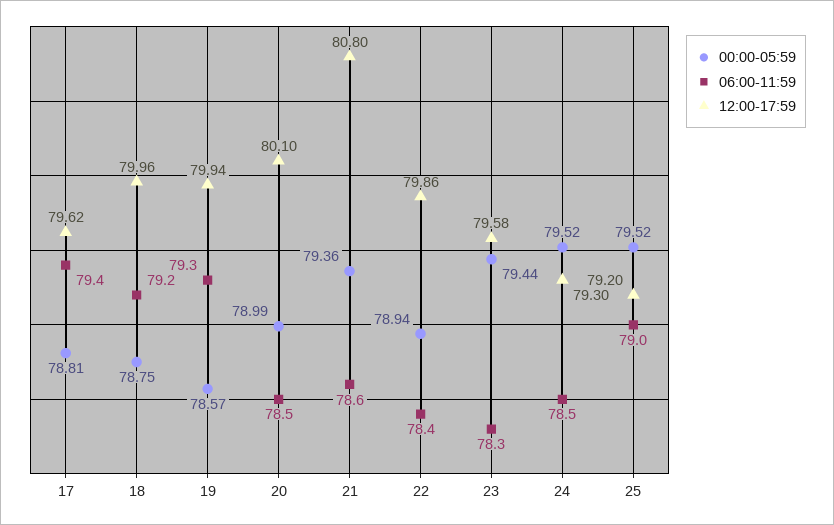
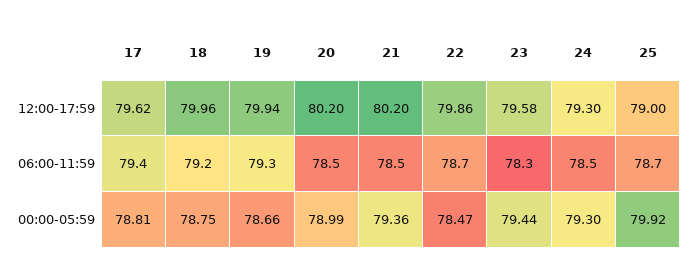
00:00-05:59, 19: 78.57 -> 78.66
12:00-17:59, 20: 80.1 -> 80.2
06:00-11:59, 21: 78.6 -> 78.5
12:00-17:59, 21: 80.8 -> 80.2
00:00-05:59, 22: 78.94 -> 78.47
06:00-11:59, 22: 78.4 -> 78.7
00:00-05:59, 24: 79.52 -> 79.3
00:00-05:59, 25: 79.52 -> 79.92
06:00-11:59, 25: 79 -> 78.7
12:00-17:59, 25: 79.2 -> 79

